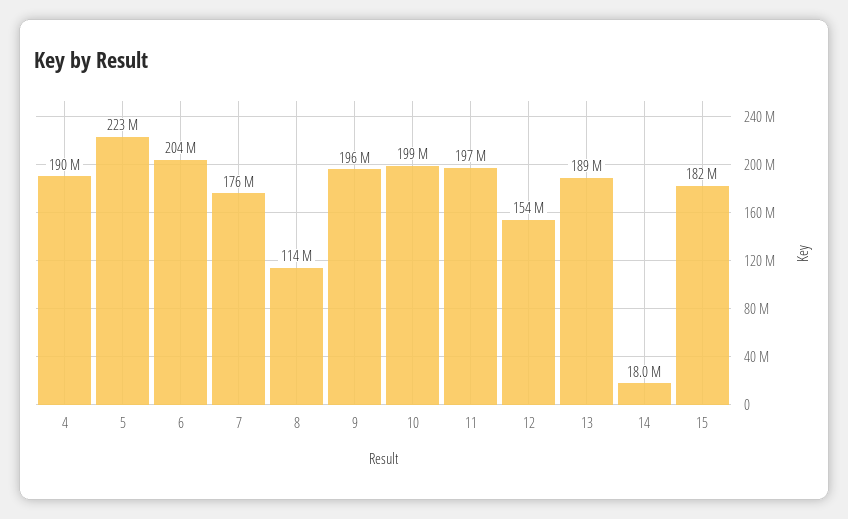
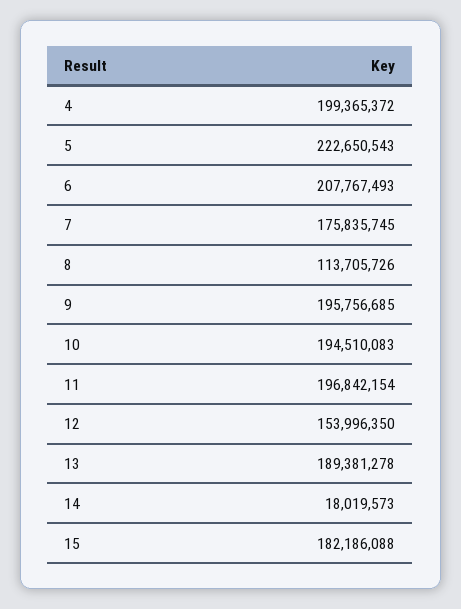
4: 190000000 -> 199365372
6: 204000000 -> 207767493
10: 199000000 -> 194510083

